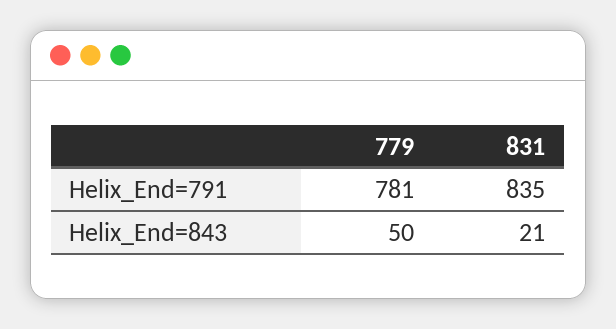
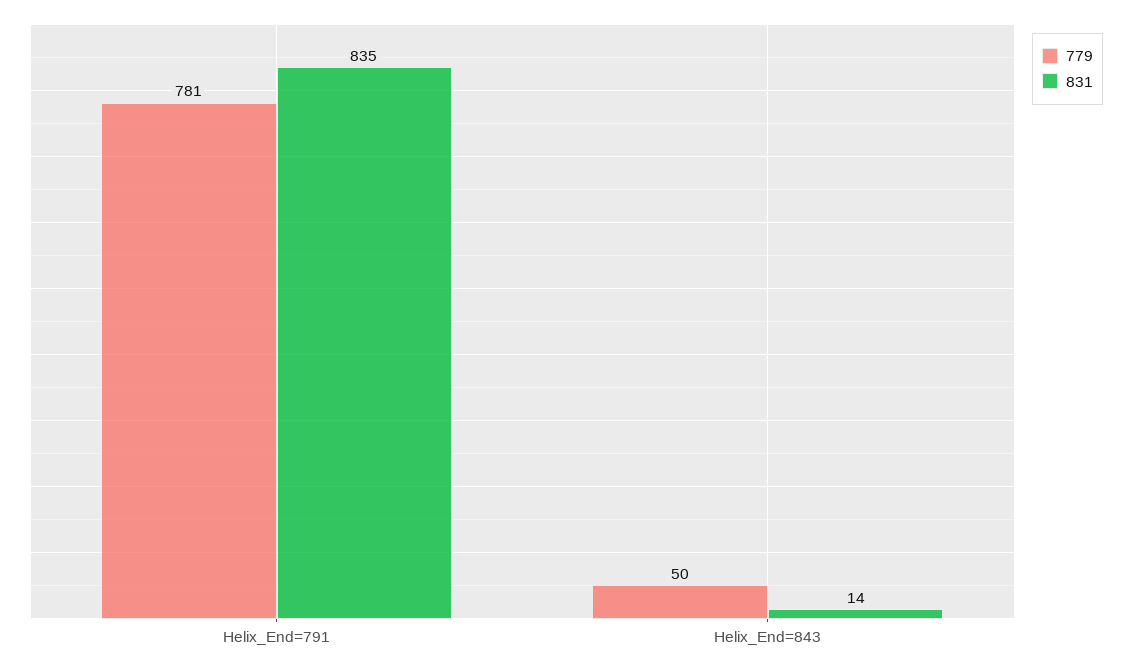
831, Helix_End=843: 21 -> 14

